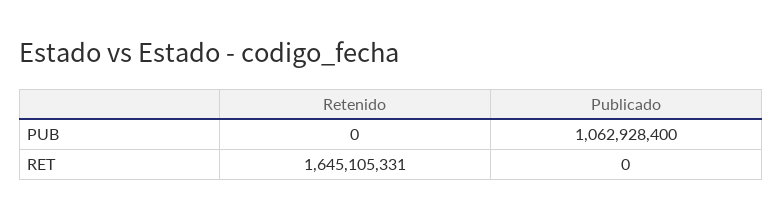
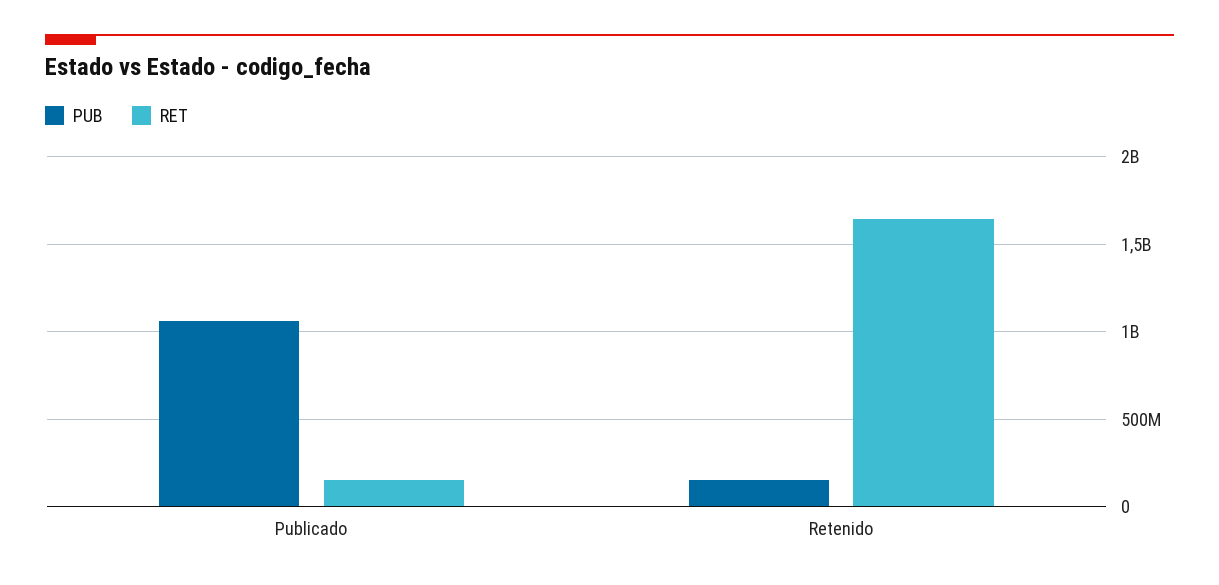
PUB, Retenido: 0 -> 150000000
RET, Publicado: 0 -> 150000000

